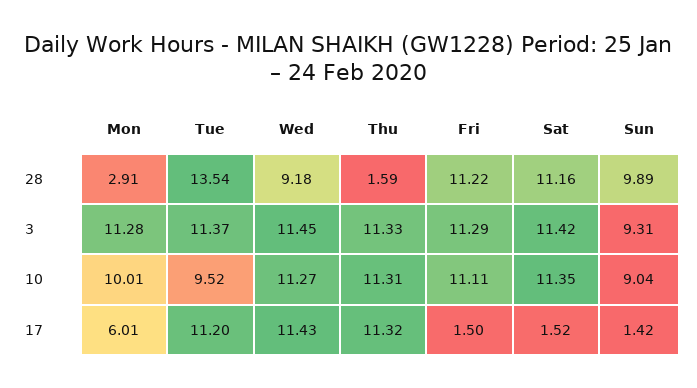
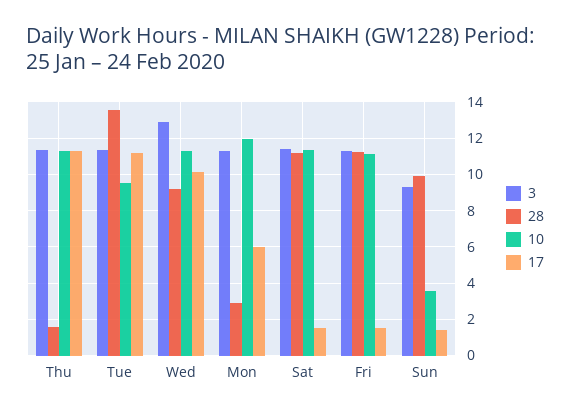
3, Wed: 11.45 -> 13
10, Mon: 10.01 -> 12
10, Sun: 9.04 -> 3.5
17, Wed: 11.43 -> 10

